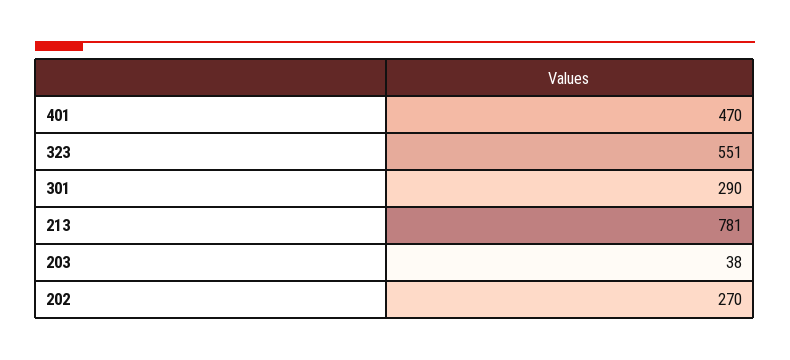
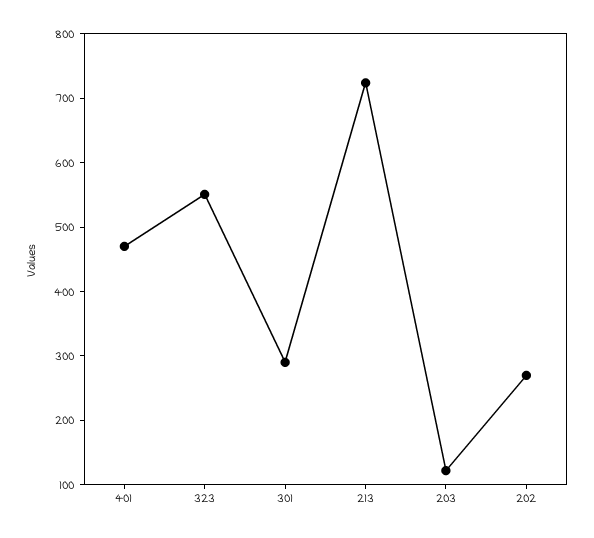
213: 781 -> 720
203: 38 -> 120

